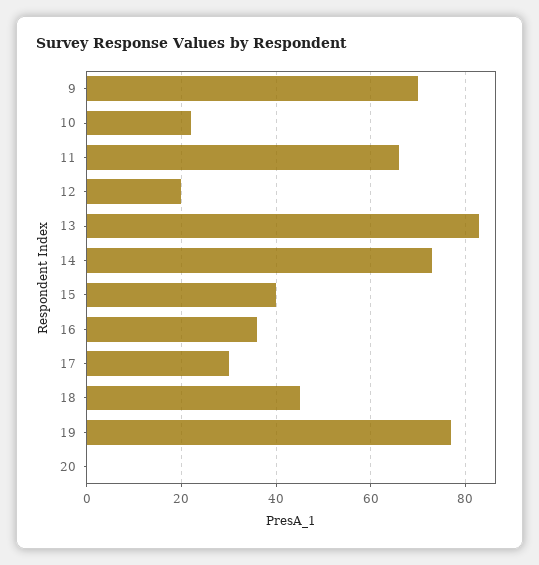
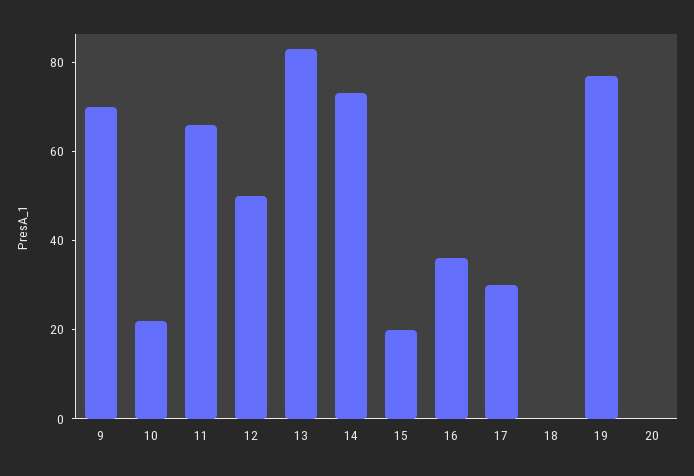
12: 20 -> 50
15: 40 -> 20
18: 45 -> 0

